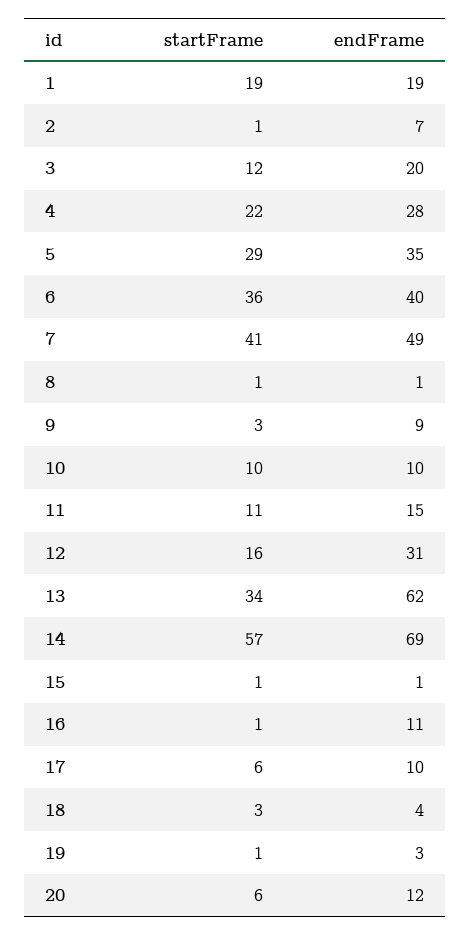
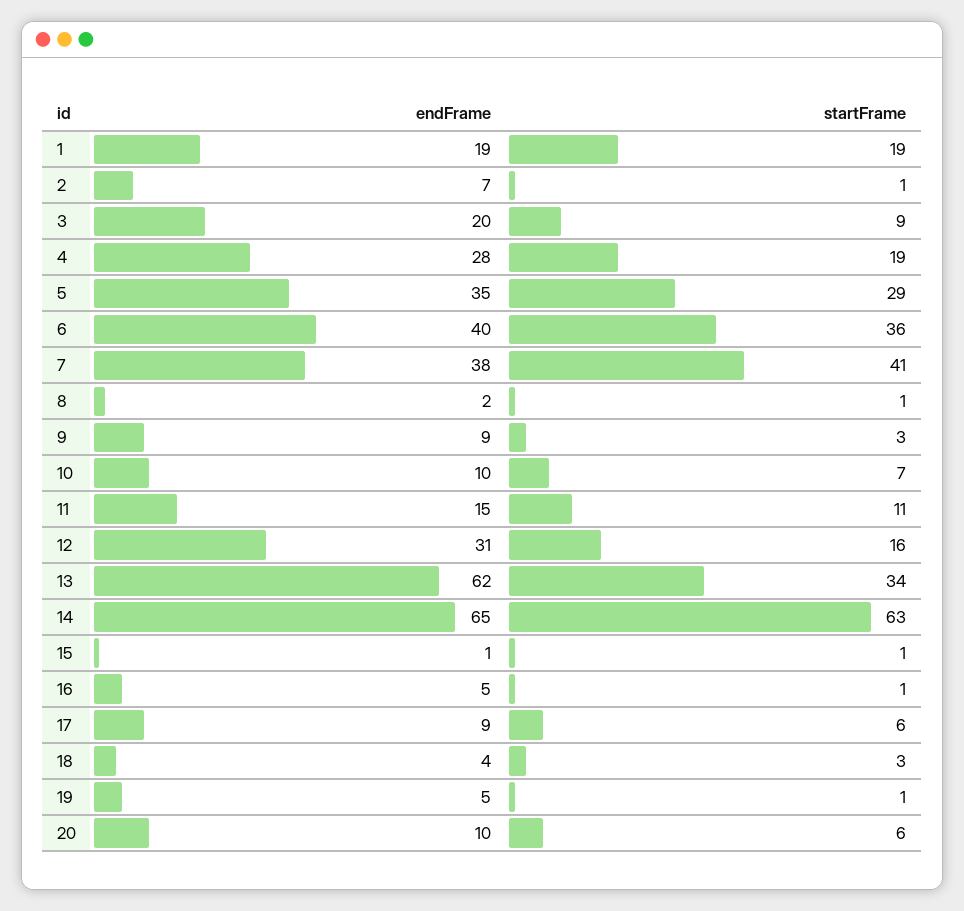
startFrame, 3: 12 -> 9
startFrame, 4: 22 -> 19
endFrame, 7: 49 -> 38
endFrame, 8: 1 -> 2
startFrame, 10: 10 -> 7
startFrame, 14: 57 -> 63
endFrame, 14: 69 -> 65
endFrame, 16: 11 -> 5
endFrame, 17: 10 -> 9
endFrame, 19: 3 -> 5
endFrame, 20: 12 -> 10

